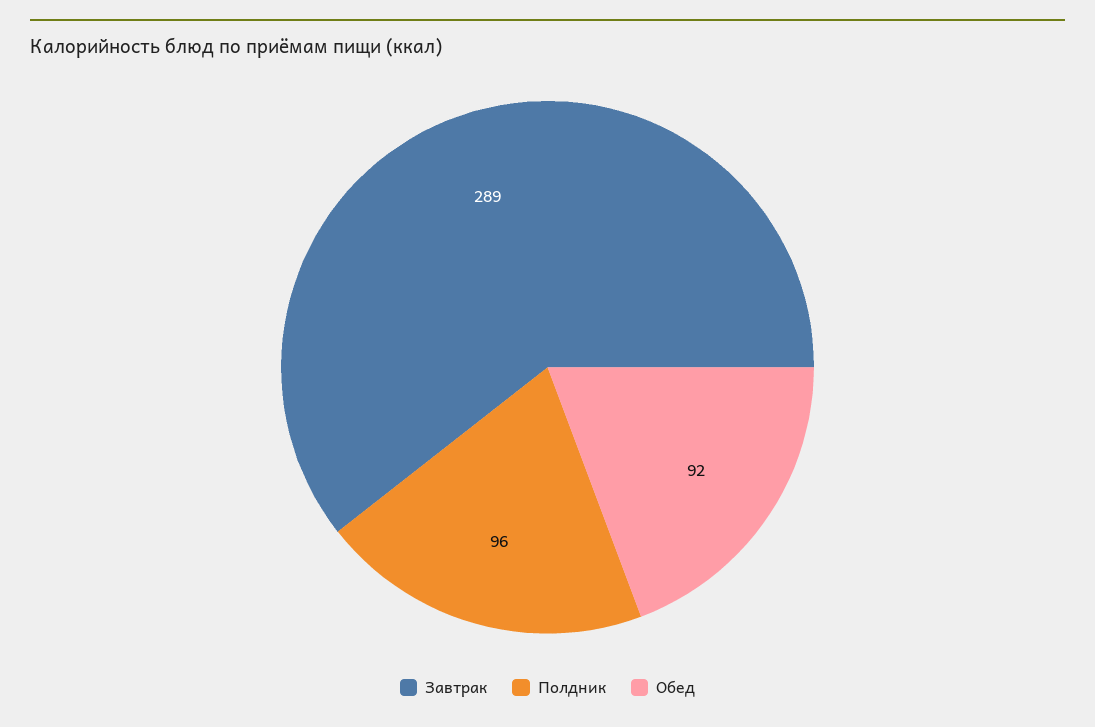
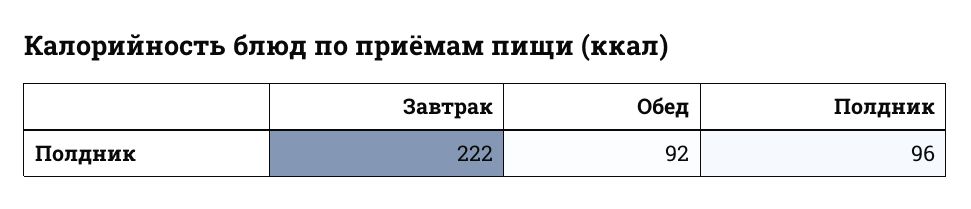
Завтрак: 289 -> 222

